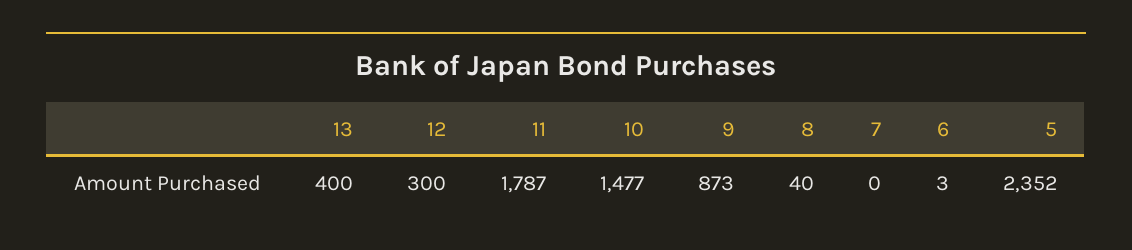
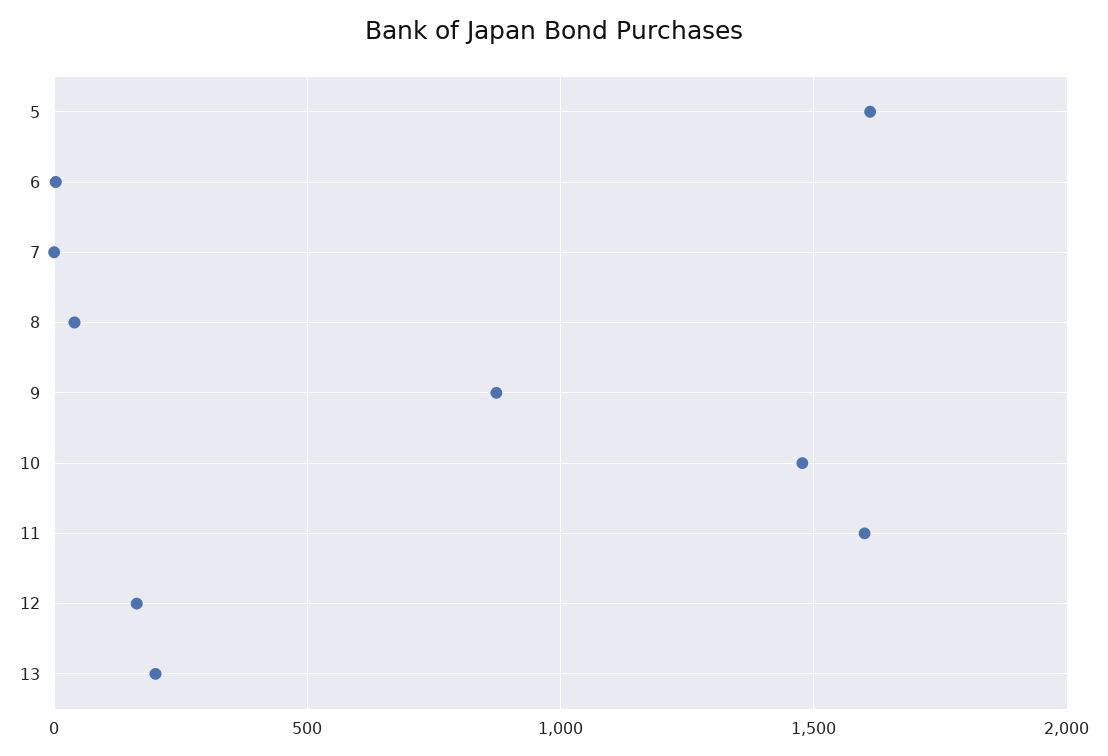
13: 400 -> 200
12: 300 -> 150
11: 1787 -> 1600
5: 2352 -> 1600

